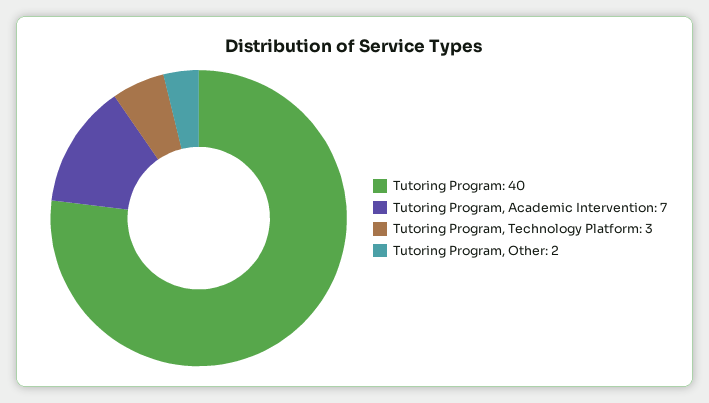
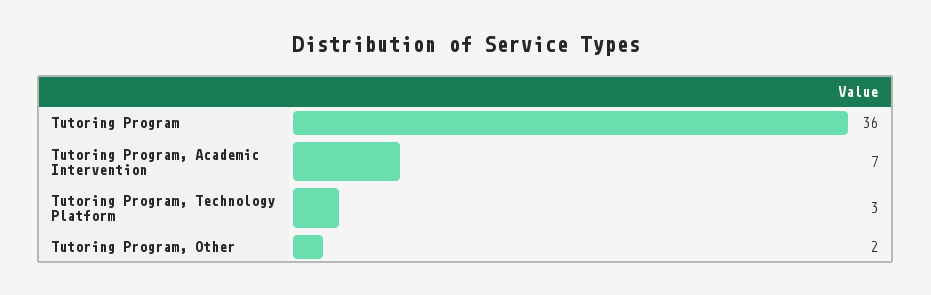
Tutoring Program: 40 -> 36

